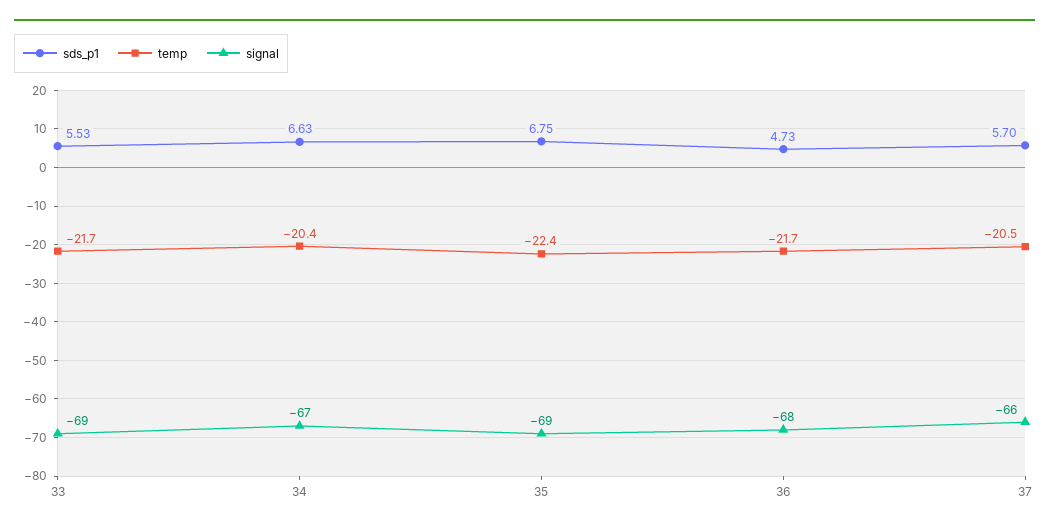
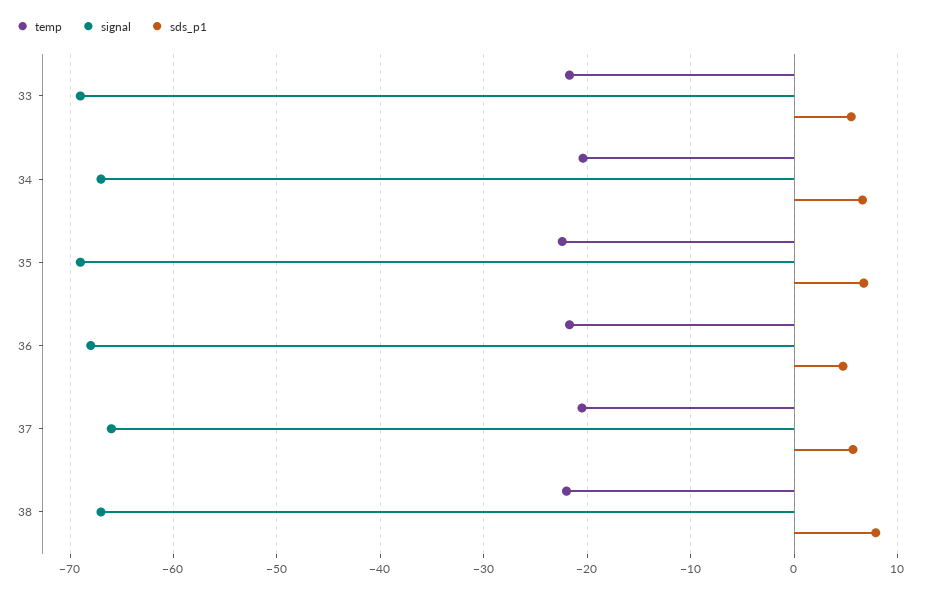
temp, 38: none -> -22
signal, 38: none -> -67
sds_p1, 38: none -> 8

